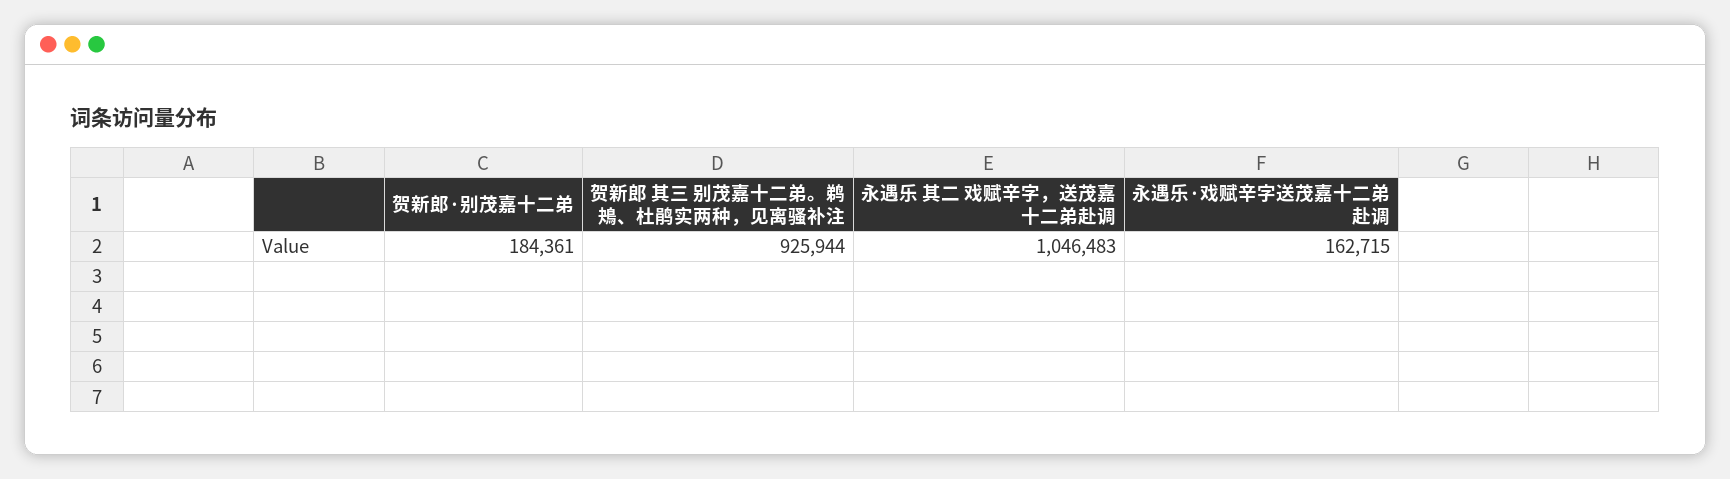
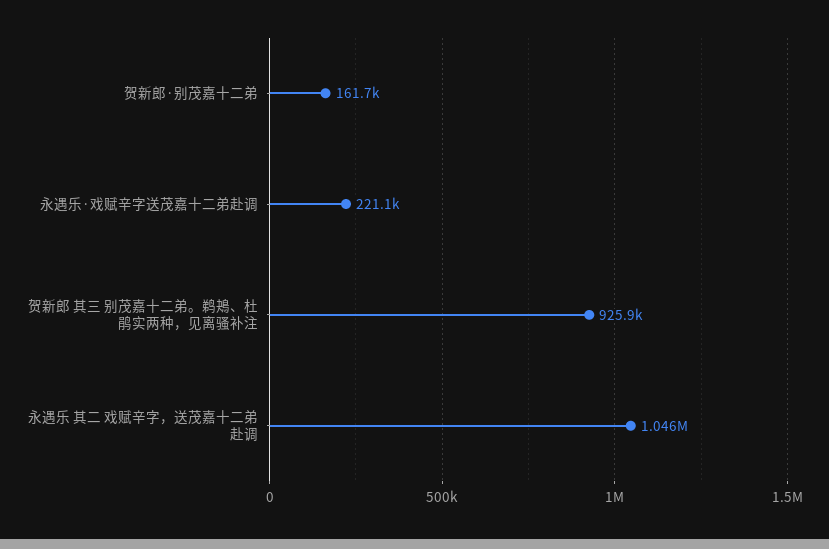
贺新郎·别茂嘉十二弟: 184361 -> 161700
永遇乐·戏赋辛字送茂嘉十二弟赴调: 162715 -> 221100

